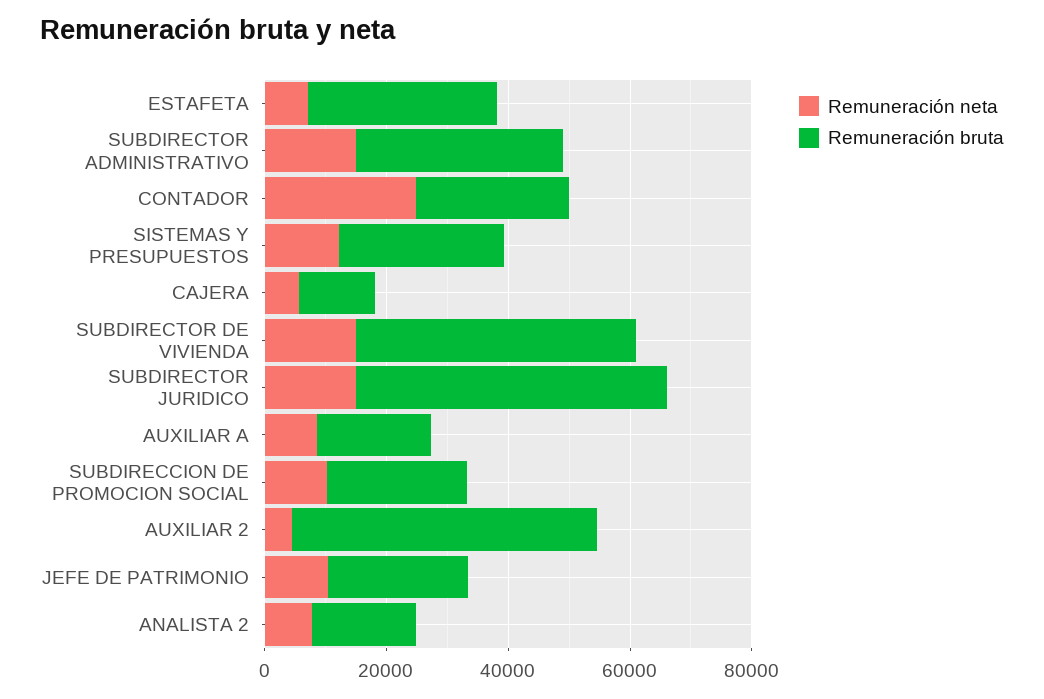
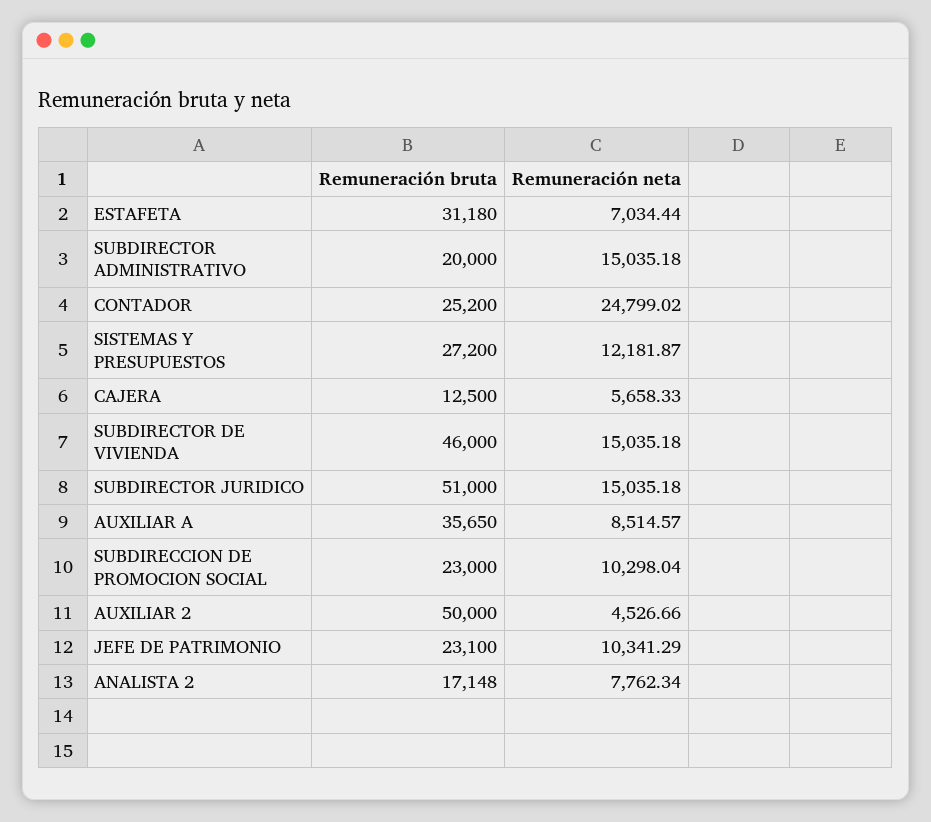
Remuneración bruta, SUBDIRECTOR ADMINISTRATIVO: 35000 -> 20000
Remuneración bruta, AUXILIAR A: 20000 -> 35650

